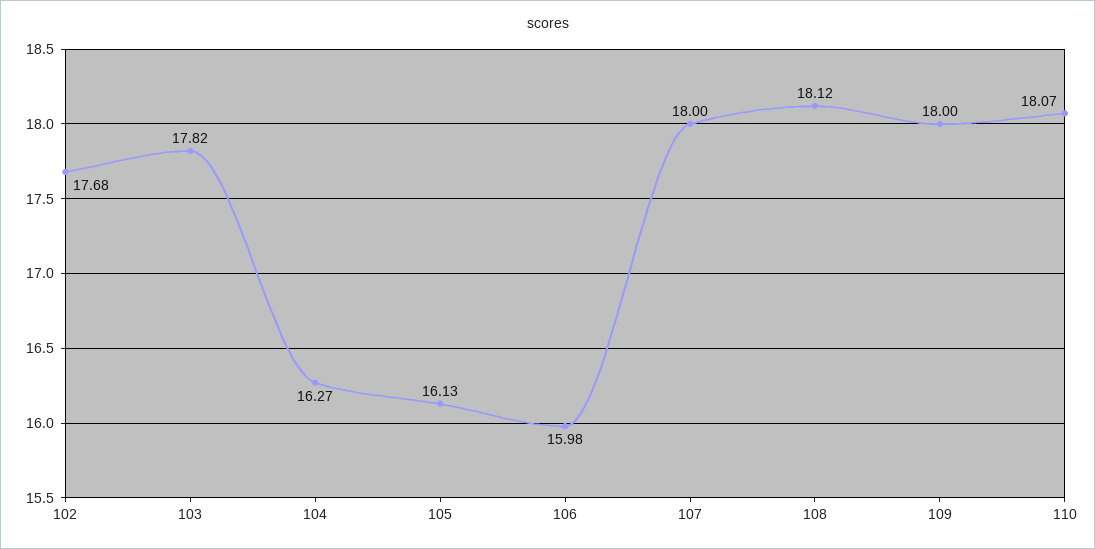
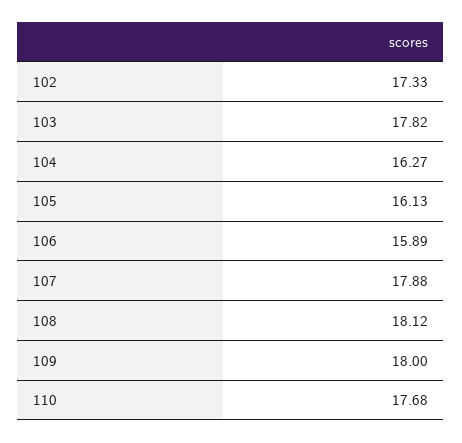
102: 17.68 -> 17.33
106: 15.98 -> 15.89
107: 18 -> 17.88
110: 18.07 -> 17.68

